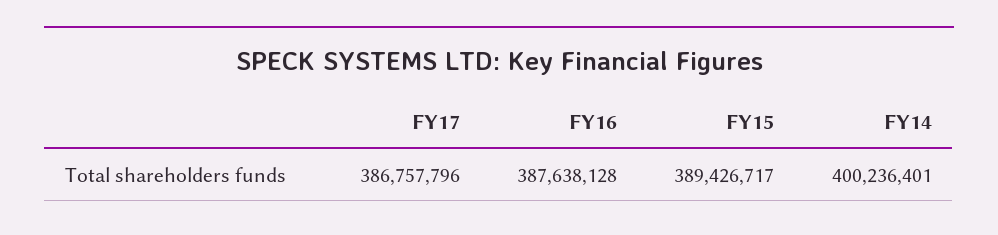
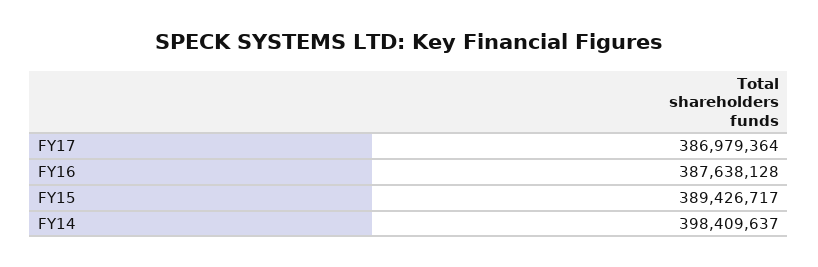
FY17: 386757796 -> 386979364
FY14: 400236401 -> 398409637

